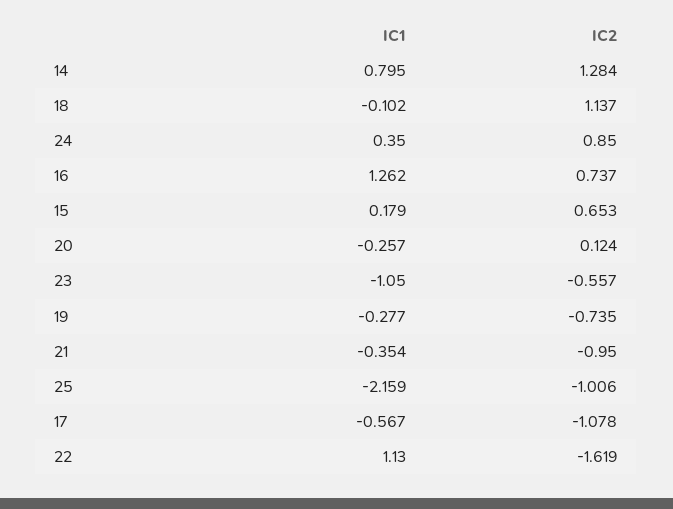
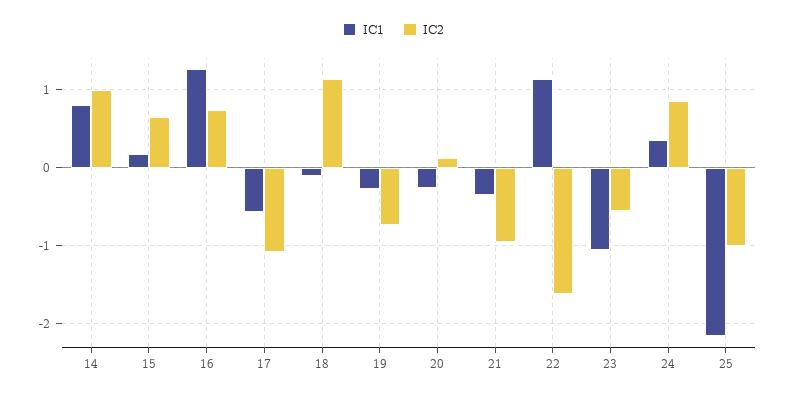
IC2, 14: 1.284 -> 1

